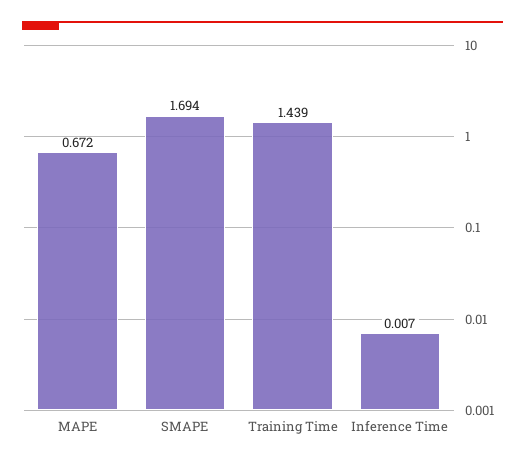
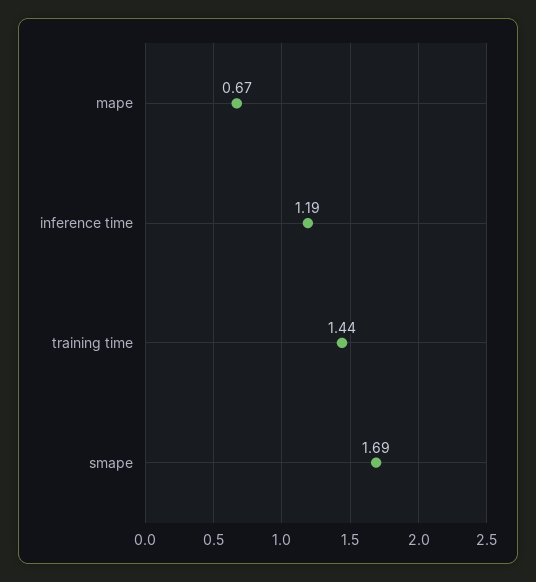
Inference Time: 0.007 -> 1.19

